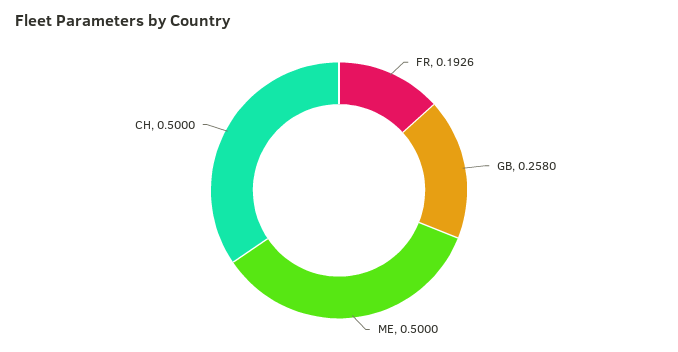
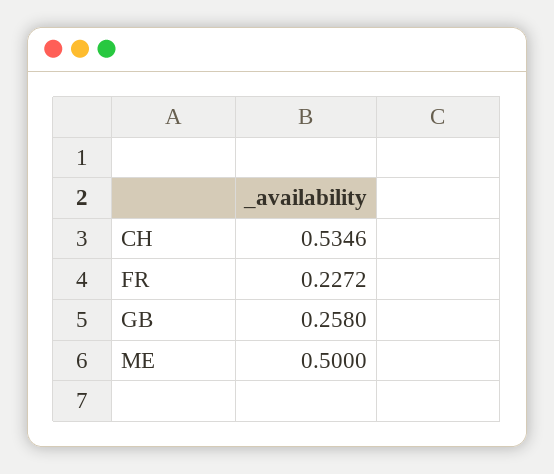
FR: 0.1926 -> 0.2272
CH: 0.5 -> 0.5346

